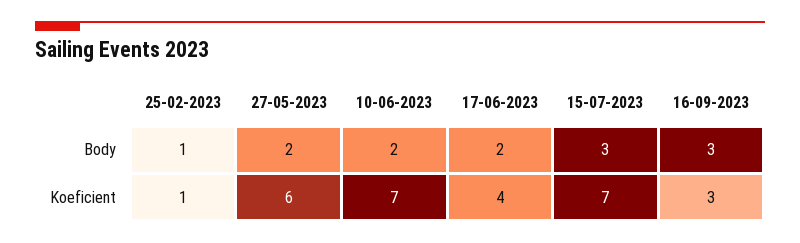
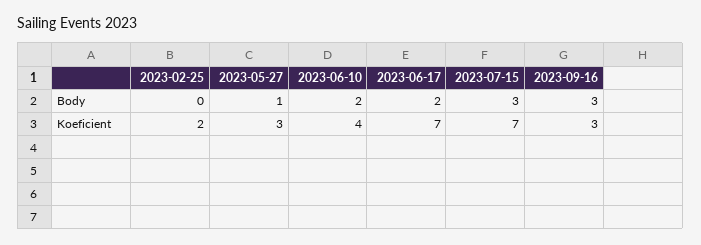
25-02-2023, Body: 1 -> 0
27-05-2023, Body: 2 -> 1
25-02-2023, Koeficient: 1 -> 2
27-05-2023, Koeficient: 6 -> 3
10-06-2023, Koeficient: 7 -> 4
17-06-2023, Koeficient: 4 -> 7

